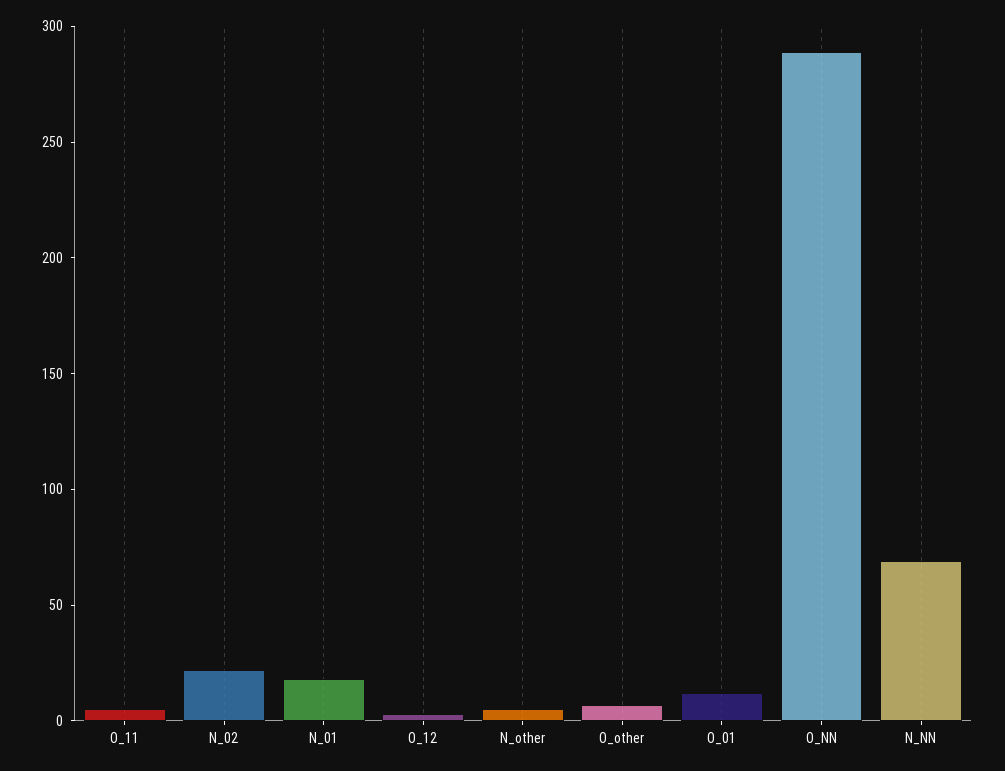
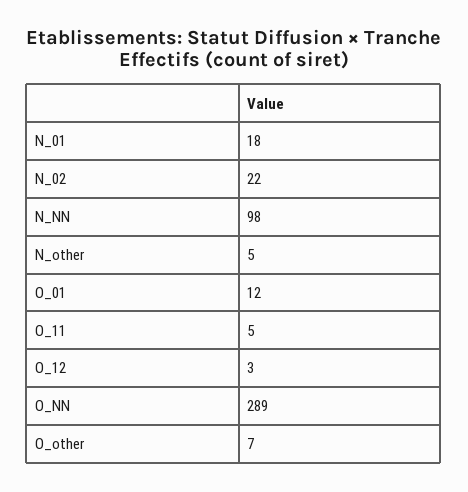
N_NN: 70 -> 98

